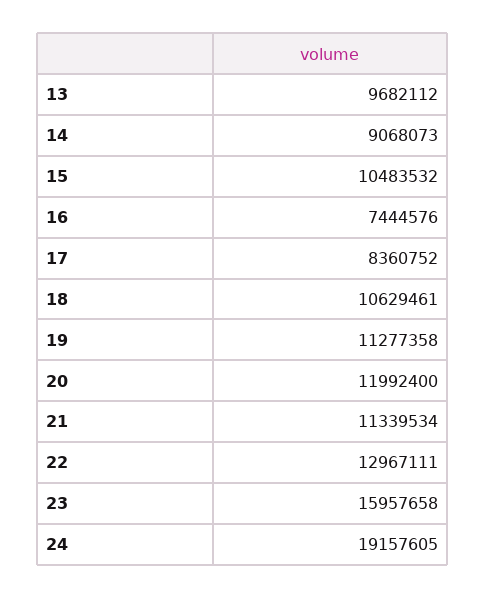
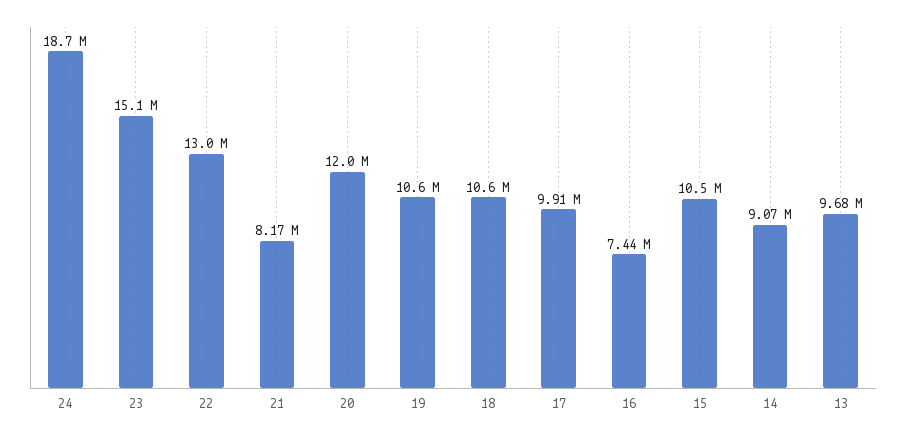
17: 8360752 -> 9910000
19: 11277358 -> 10600000
21: 11339534 -> 8170000
23: 15957658 -> 15100000
24: 19157605 -> 18700000

